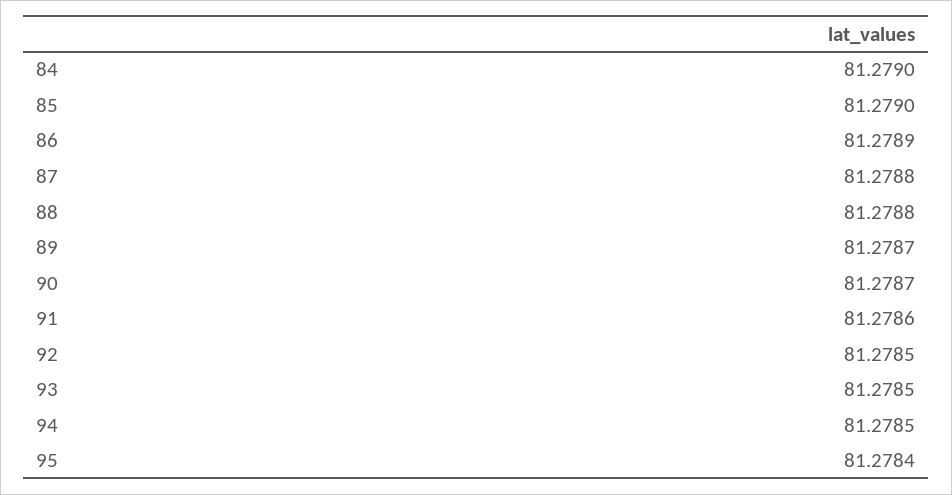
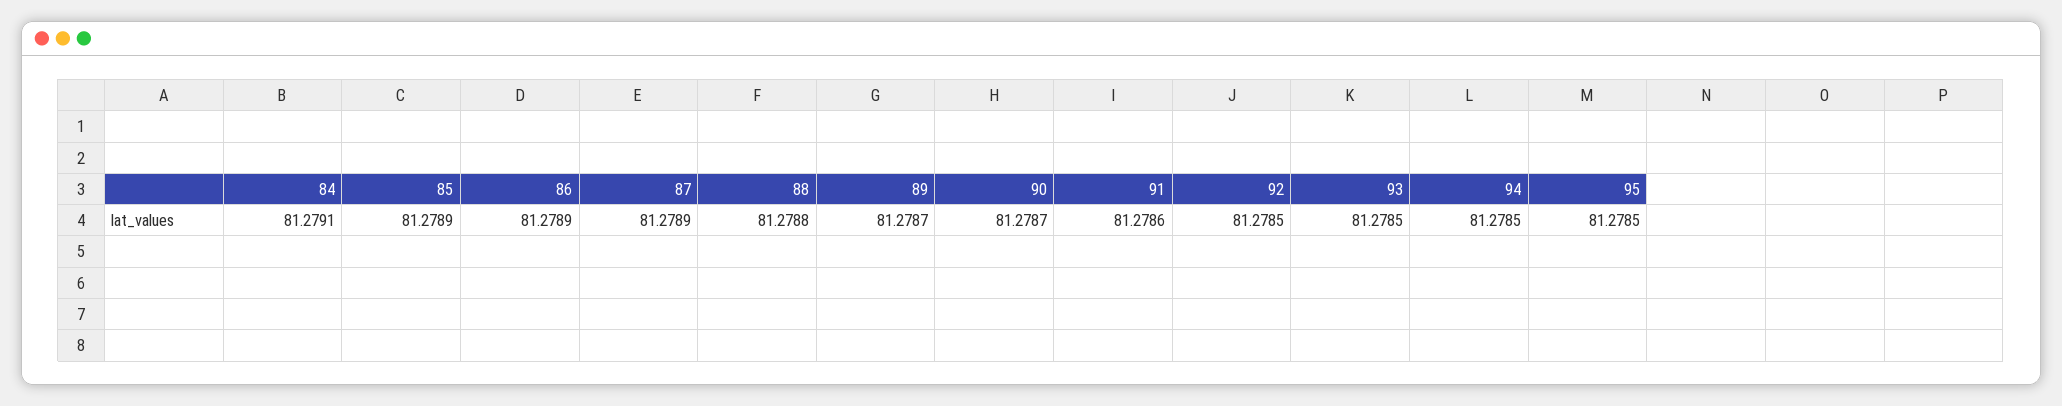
84: 81.279 -> 81.2791
85: 81.279 -> 81.2789
87: 81.2788 -> 81.2789
95: 81.2784 -> 81.2785

